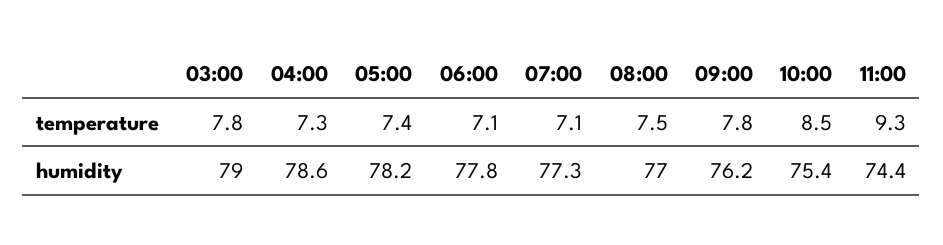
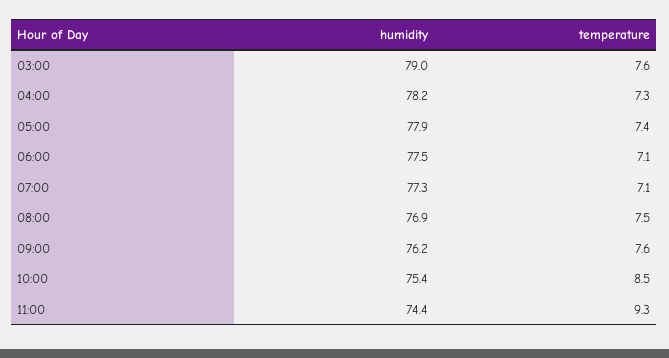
03:00, temperature: 7.8 -> 7.6
09:00, temperature: 7.8 -> 7.6
04:00, humidity: 78.6 -> 78.2
05:00, humidity: 78.2 -> 77.9
06:00, humidity: 77.8 -> 77.5
08:00, humidity: 77 -> 76.9

